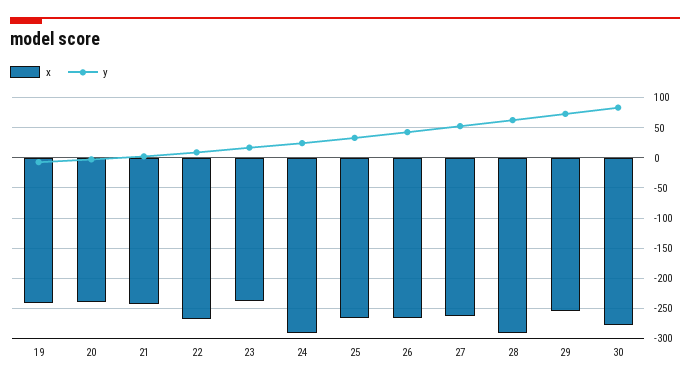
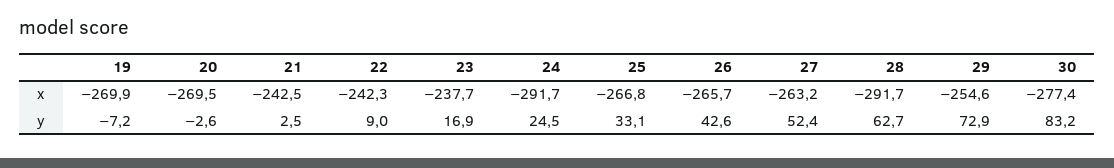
x, 19: -240 -> -269.9
x, 20: -240 -> -269.5
x, 22: -270 -> -242.3

